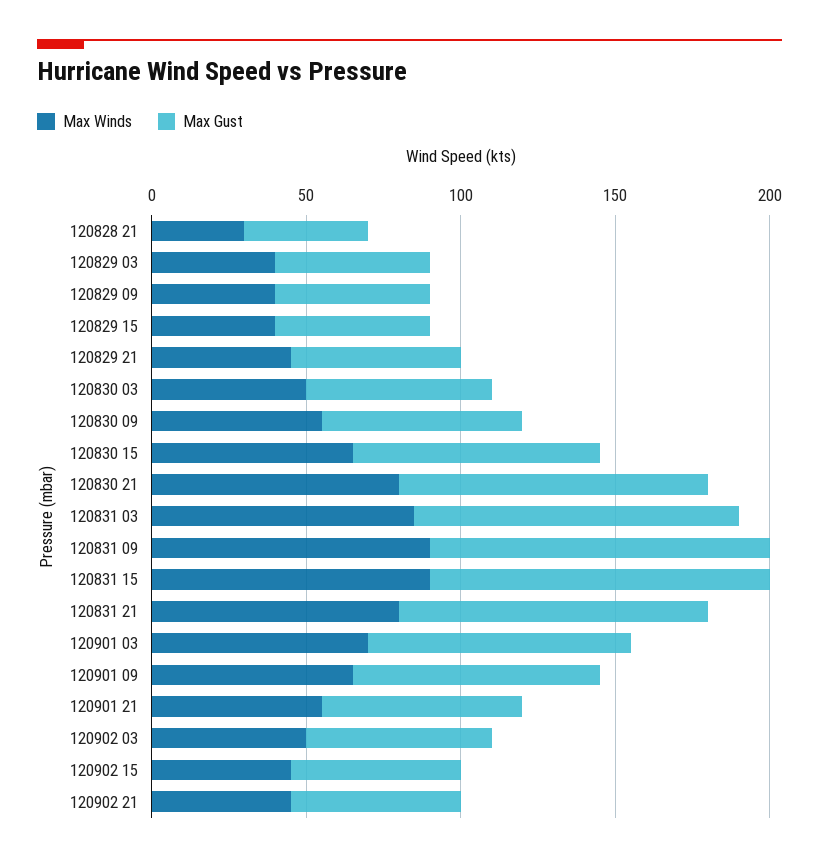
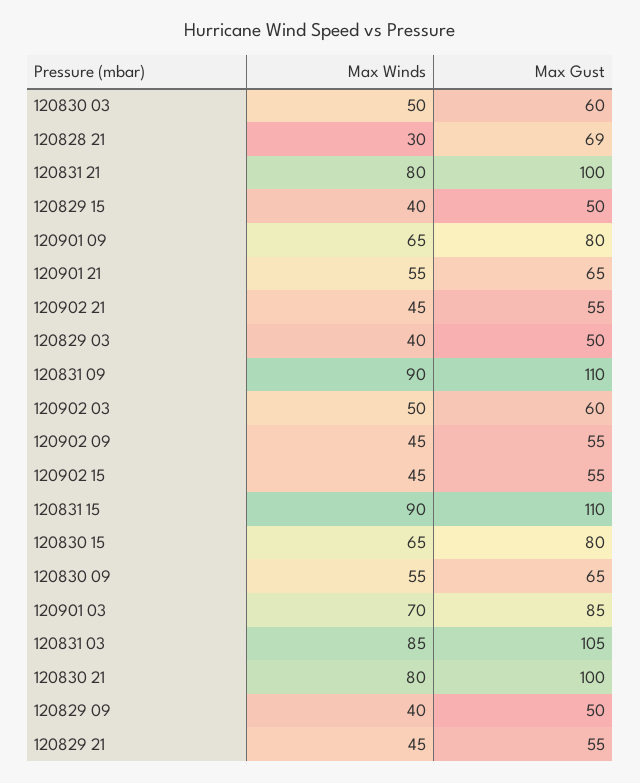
Max Gust, 120828 21: 40 -> 69
Max Winds, 120902 09: none -> 45
Max Gust, 120902 09: none -> 55

